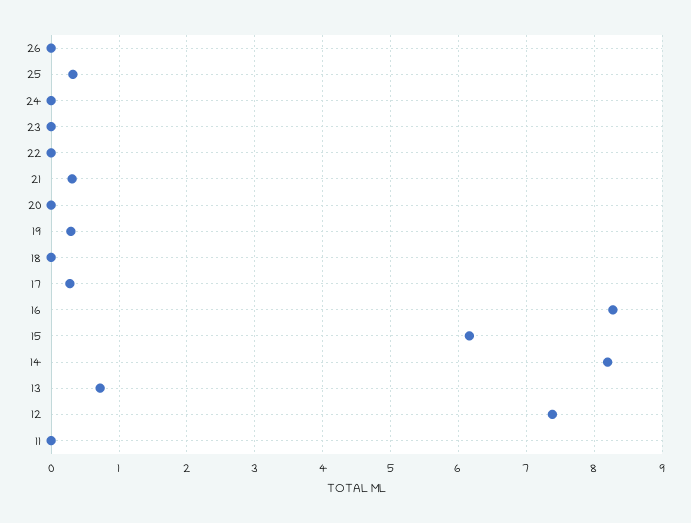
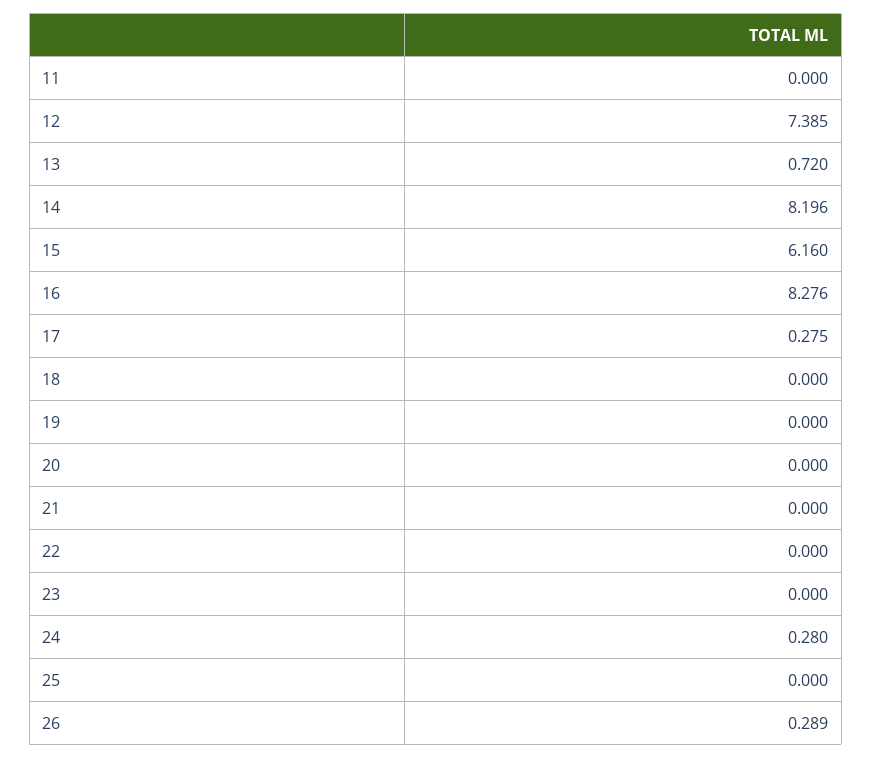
26: 0 -> 0.289
25: 0.3 -> 0
24: 0 -> 0.28
21: 0.3 -> 0
19: 0.3 -> 0

